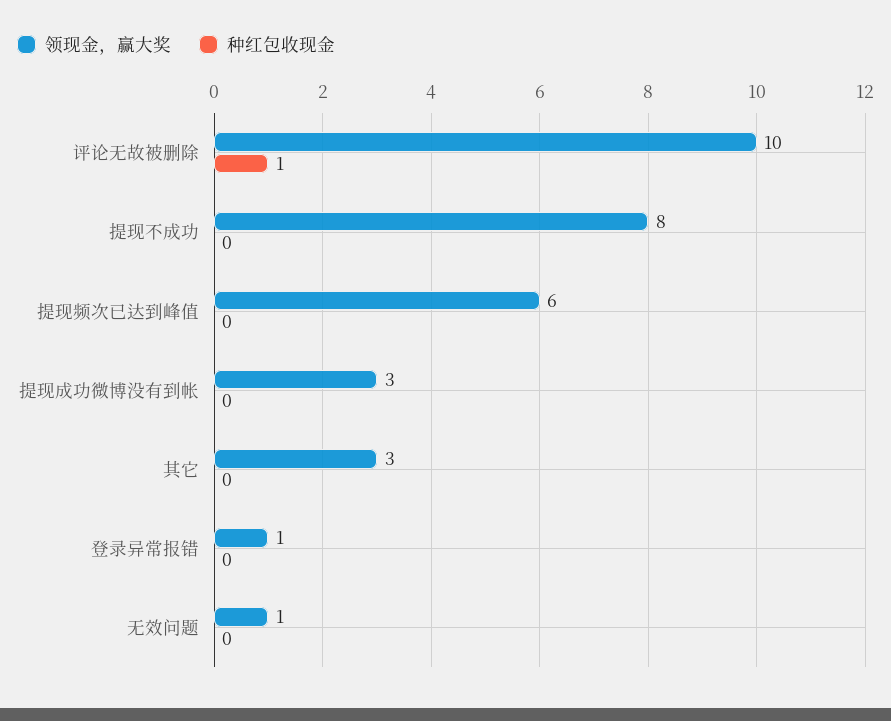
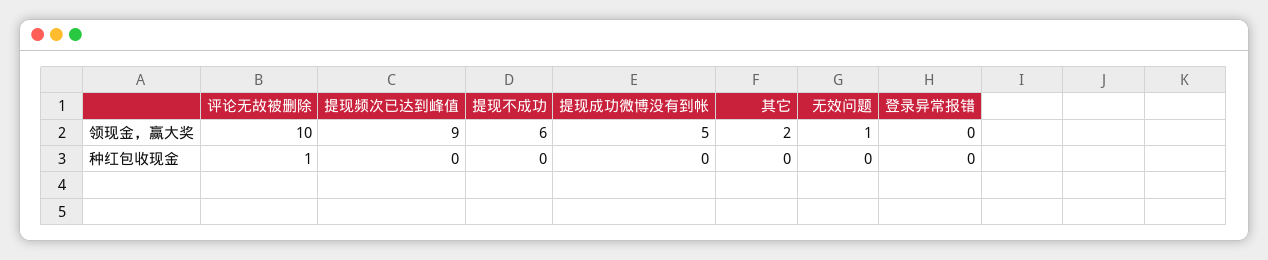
领现金，赢大奖, 提现不成功: 8 -> 6
领现金，赢大奖, 提现频次已达到峰值: 6 -> 9
领现金，赢大奖, 提现成功微博没有到帐: 3 -> 5
领现金，赢大奖, 其它: 3 -> 2
领现金，赢大奖, 登录异常报错: 1 -> 0

